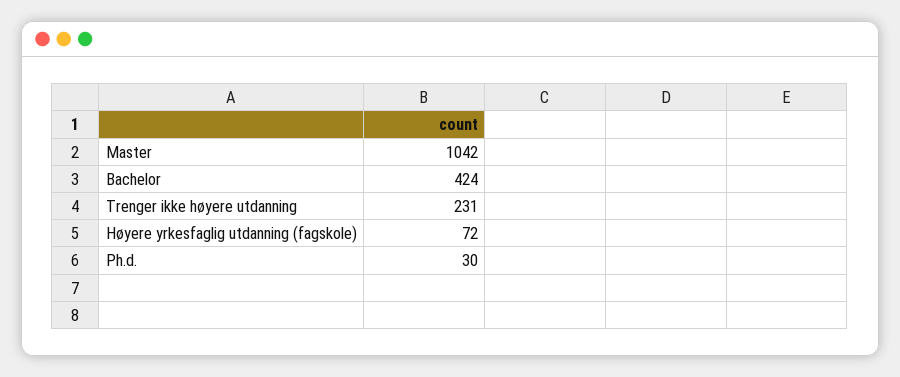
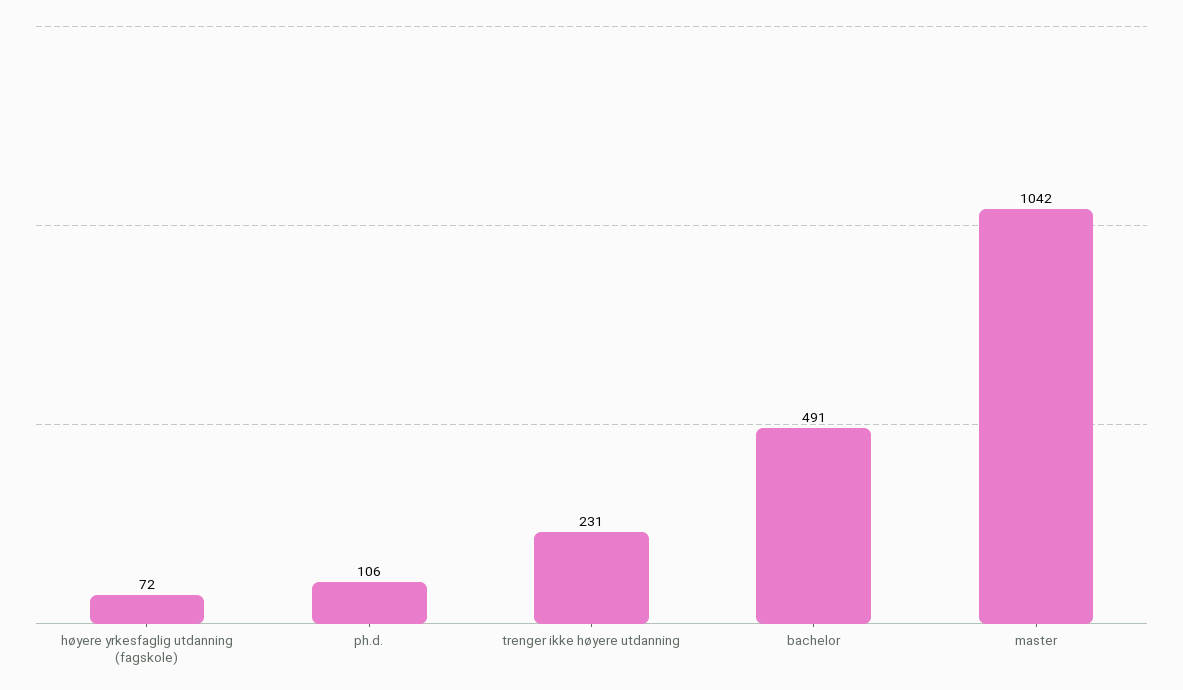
Bachelor: 424 -> 491
Ph.d.: 30 -> 106

